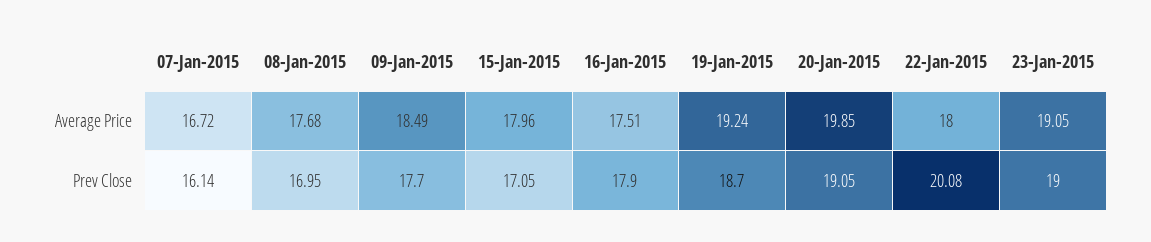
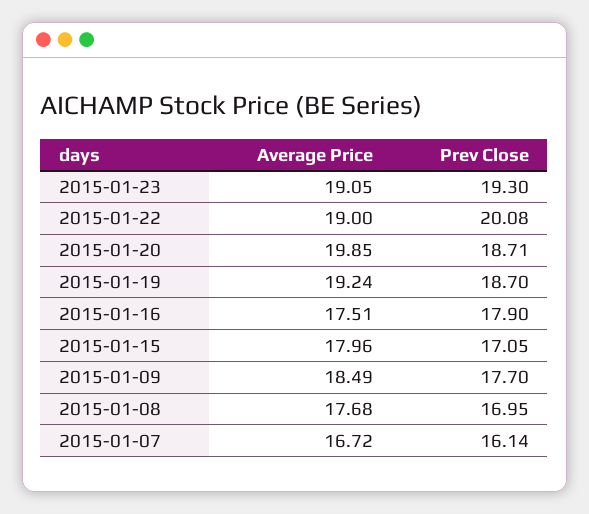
22-Jan-2015, Average Price: 18 -> 19
20-Jan-2015, Prev Close: 19.05 -> 18.71
23-Jan-2015, Prev Close: 19 -> 19.3

